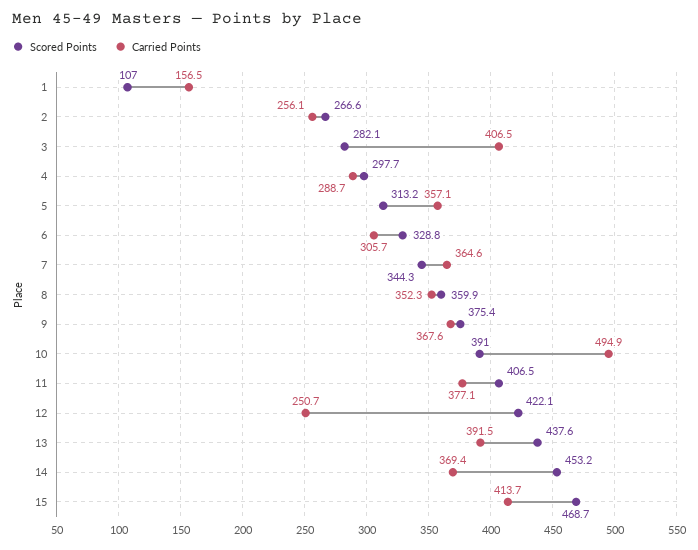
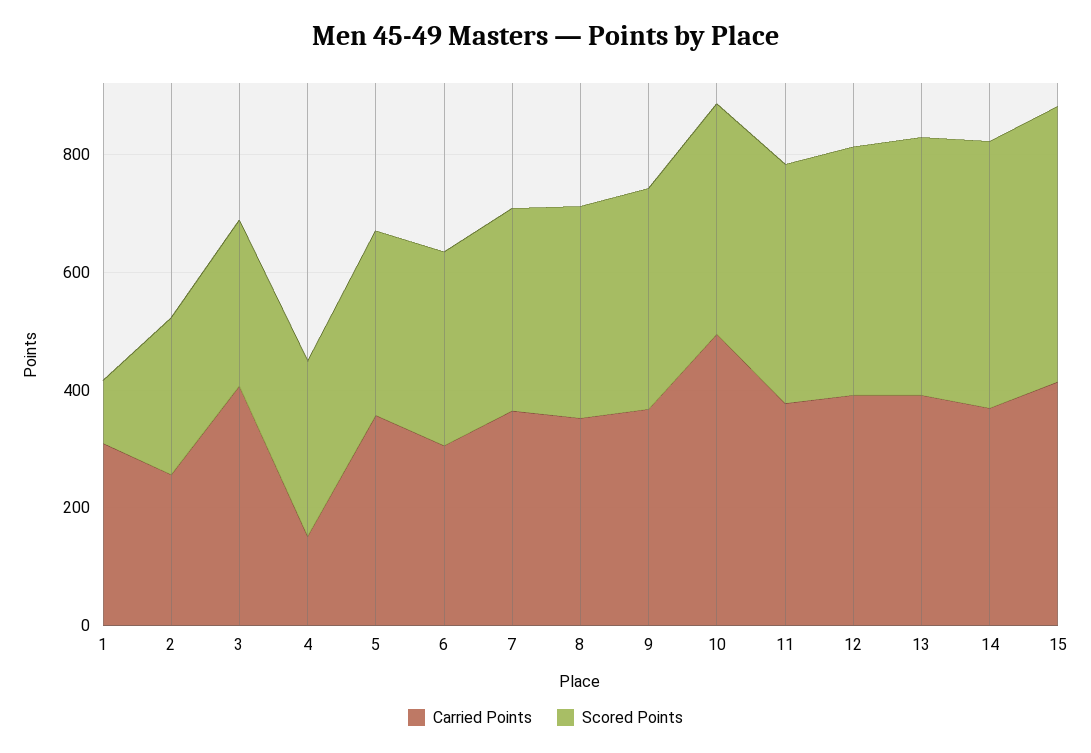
Carried Points, 1: 156.5 -> 300
Carried Points, 4: 288.7 -> 150
Carried Points, 12: 250.7 -> 400

